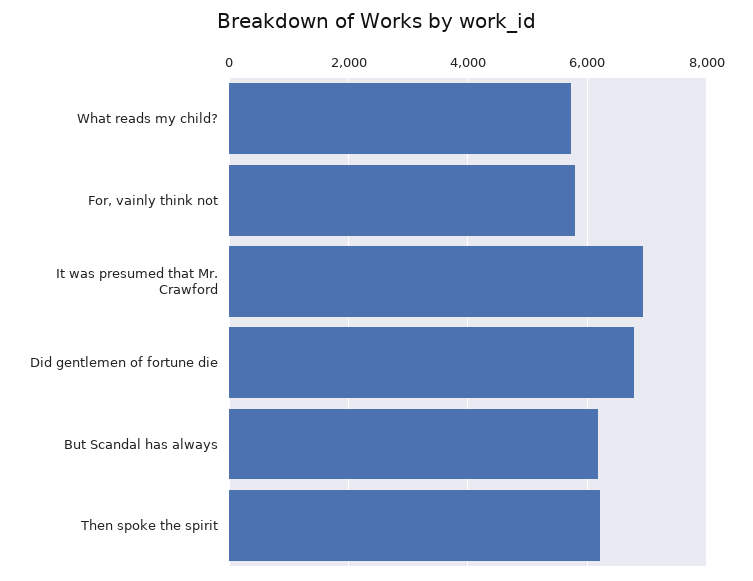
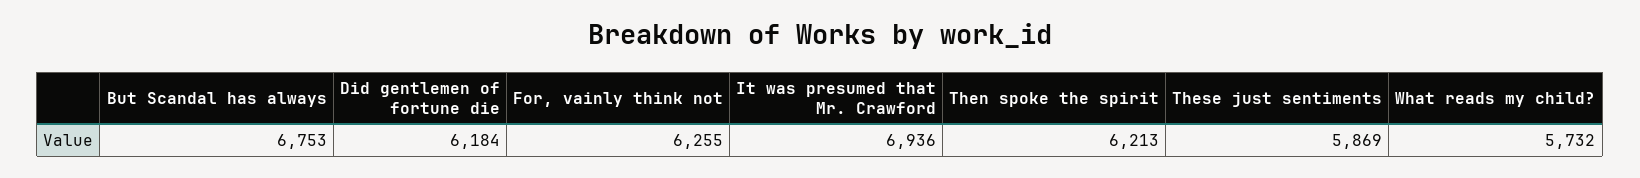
For, vainly think not: 5800 -> 6255
Did gentlemen of fortune die: 6800 -> 6184
But Scandal has always: 6200 -> 6753
These just sentiments: none -> 5869

